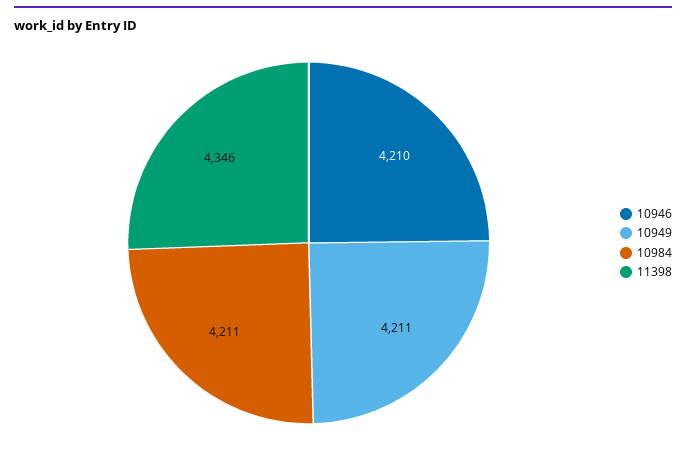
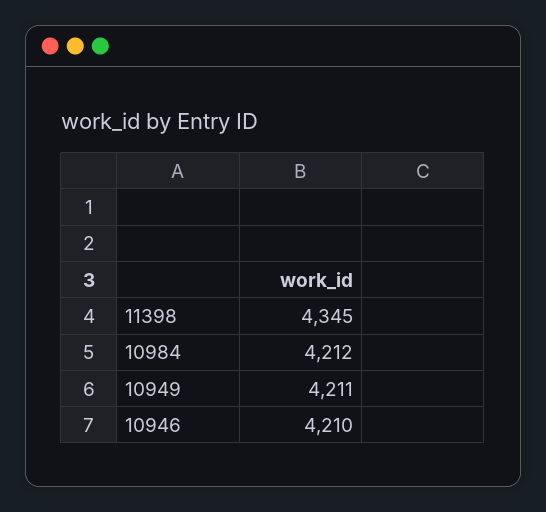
10984: 4211 -> 4212
11398: 4346 -> 4345

